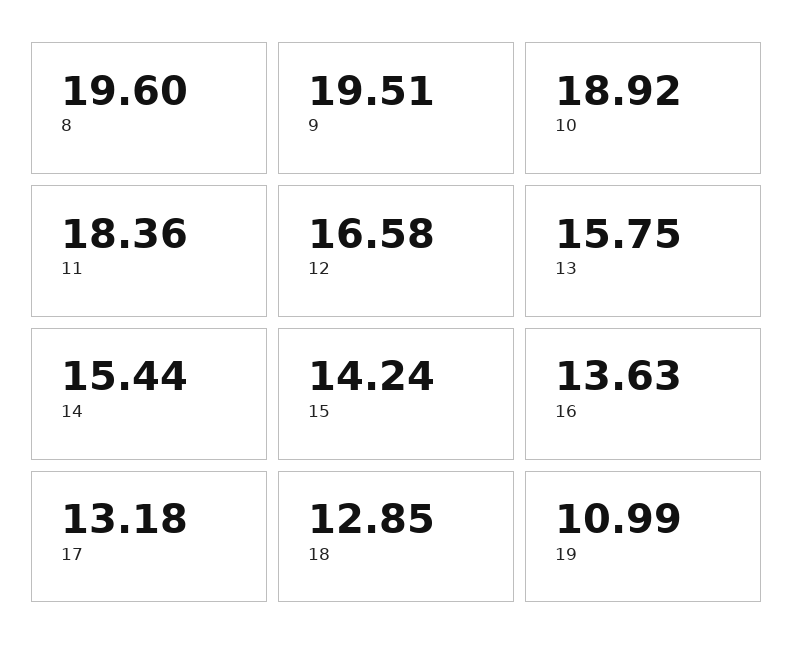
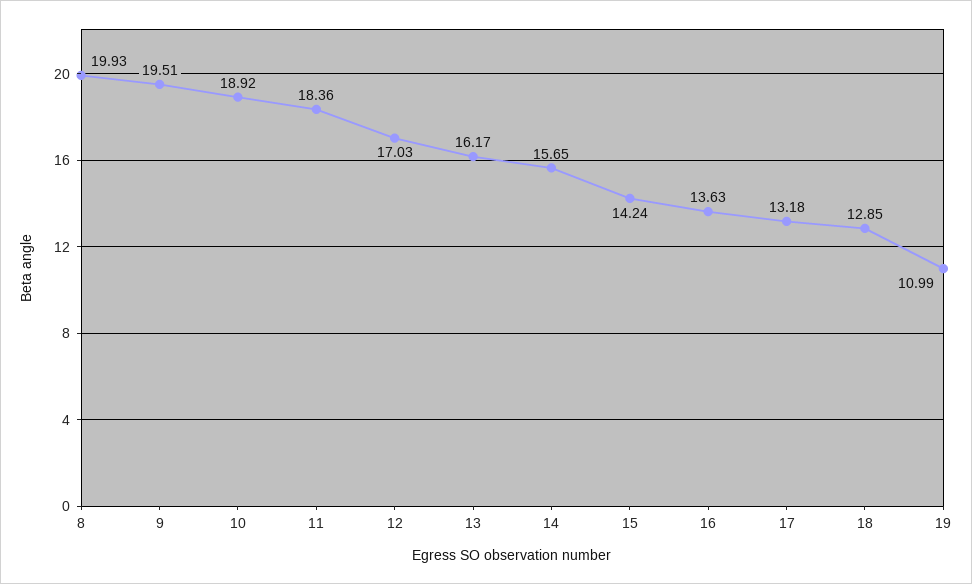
8: 19.6 -> 19.93
12: 16.58 -> 17.03
13: 15.75 -> 16.17
14: 15.44 -> 15.65

